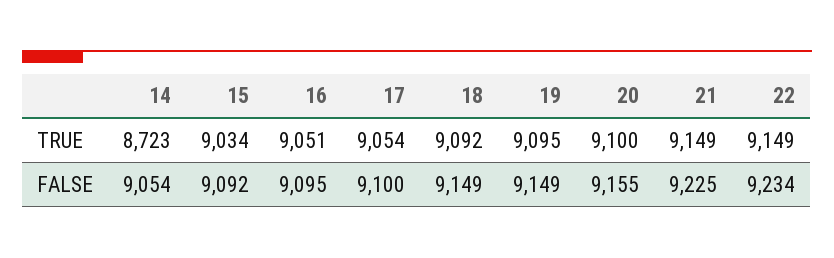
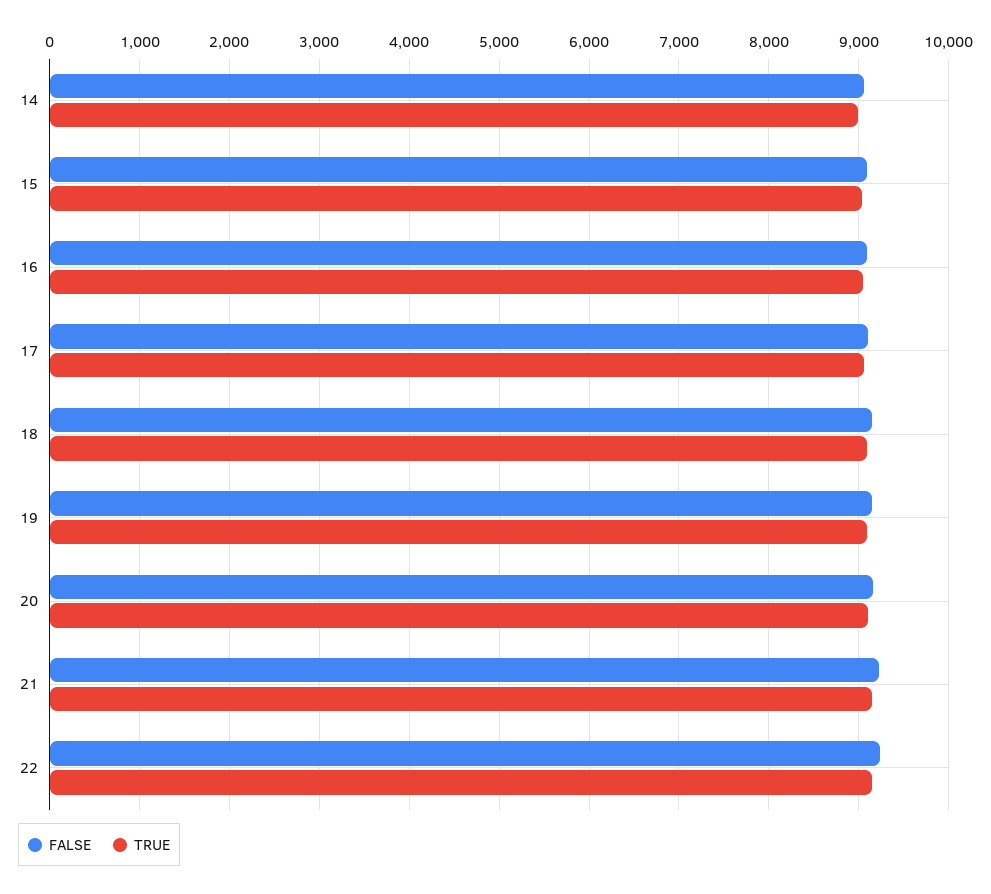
TRUE, 14: 8723 -> 9000

